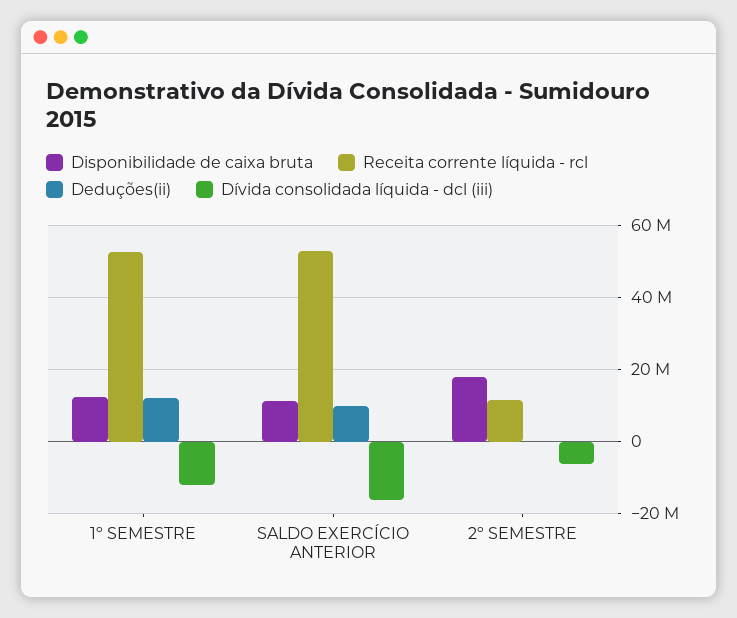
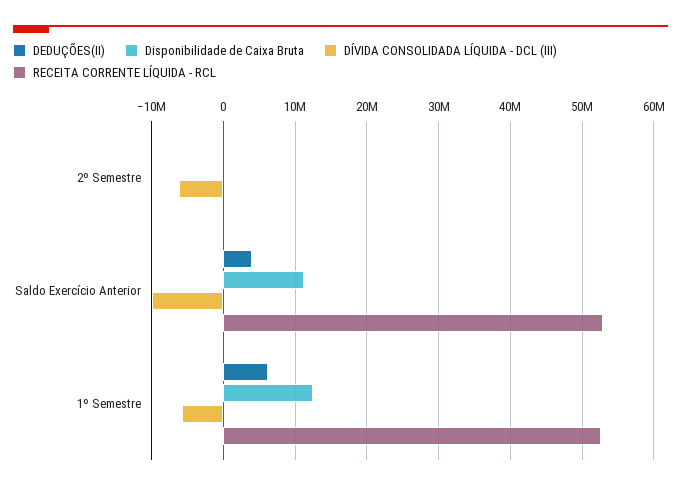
Deduções(ii), 1º SEMESTRE: 12000000 -> 6000000
Dívida consolidada líquida - dcl (iii), 1º SEMESTRE: -12000000 -> -6000000
Deduções(ii), SALDO EXERCÍCIO ANTERIOR: 10000000 -> 4000000
Dívida consolidada líquida - dcl (iii), SALDO EXERCÍCIO ANTERIOR: -16000000 -> -10000000
Disponibilidade de caixa bruta, 2º SEMESTRE: 18000000 -> 0
Receita corrente líquida - rcl, 2º SEMESTRE: 12000000 -> 0

